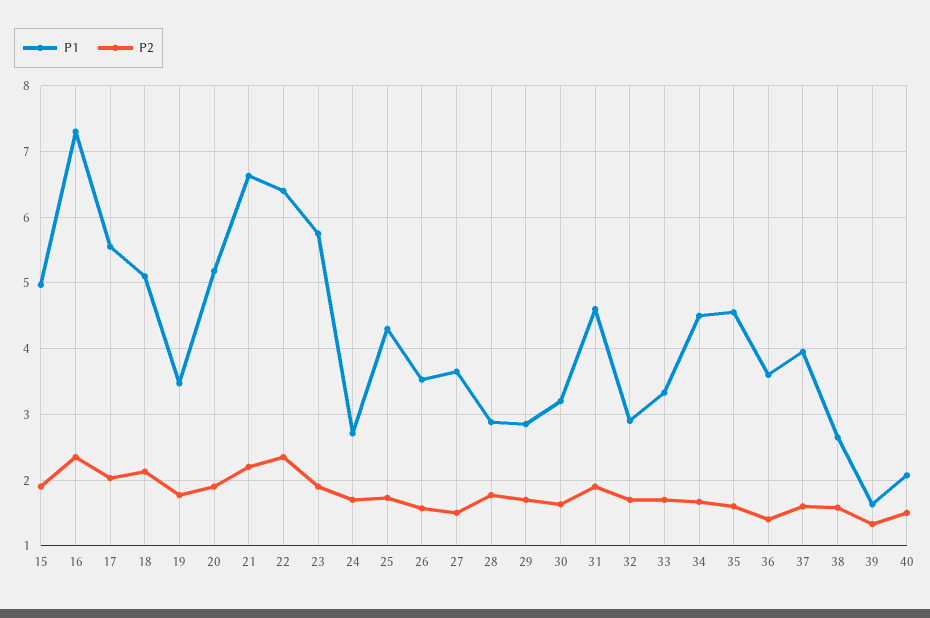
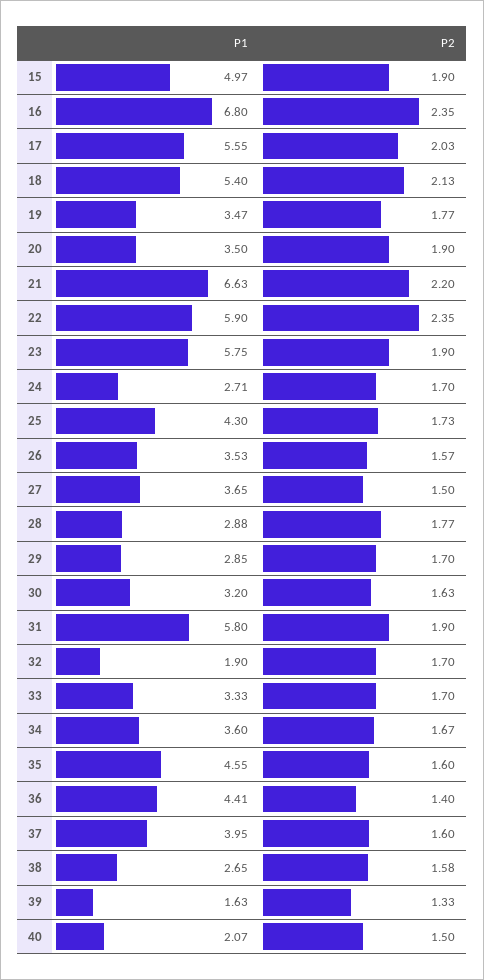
P1, 16: 7.3 -> 6.8
P1, 18: 5.1 -> 5.4
P1, 20: 5.2 -> 3.5
P1, 22: 6.4 -> 5.9
P1, 31: 4.6 -> 5.8
P1, 32: 2.9 -> 1.9
P1, 34: 4.5 -> 3.6
P1, 36: 3.6 -> 4.41

